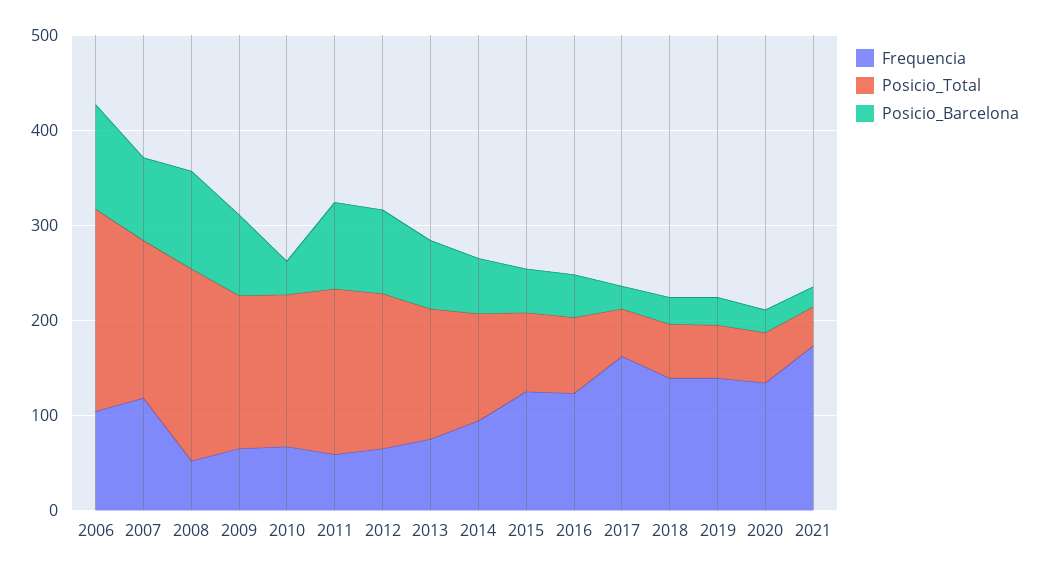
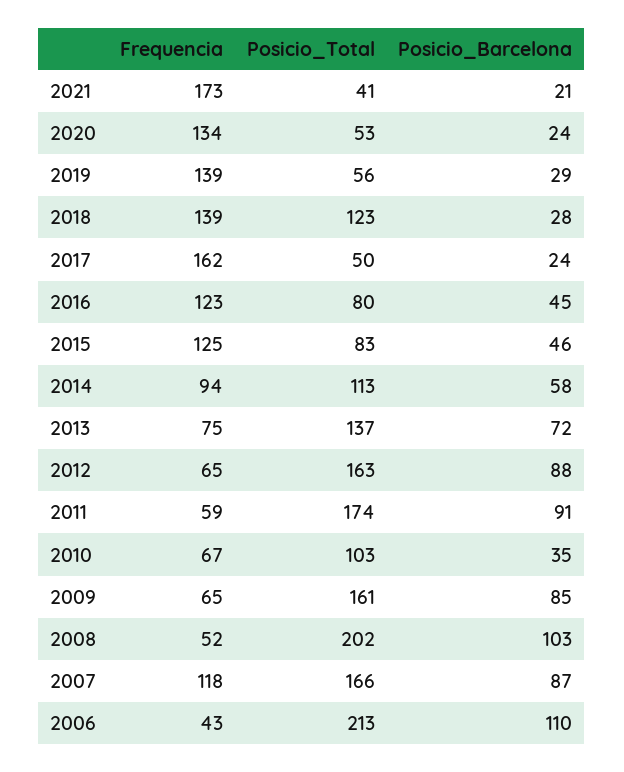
Frequencia, 2006: 100 -> 43
Posicio_Total, 2010: 160 -> 103
Posicio_Total, 2018: 60 -> 123

